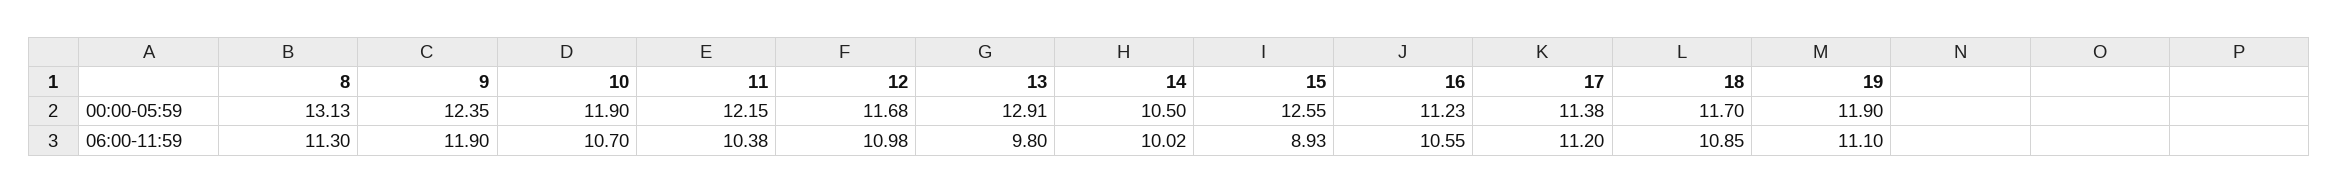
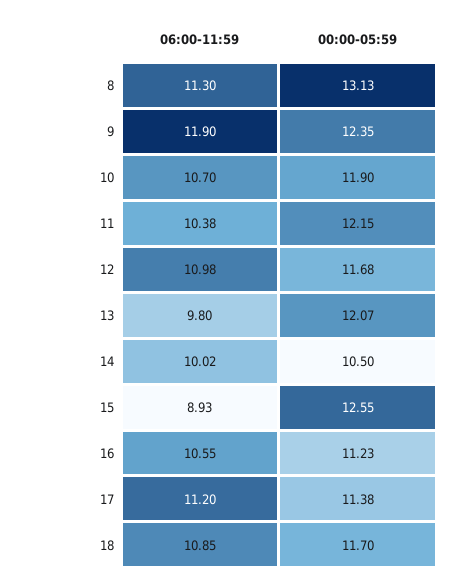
13, 00:00-05:59: 12.91 -> 12.07
19, 00:00-05:59: 11.9 -> none
19, 06:00-11:59: 11.1 -> none

